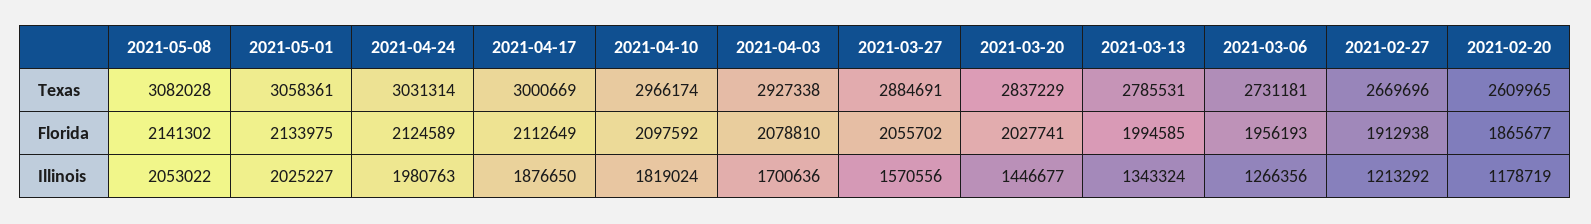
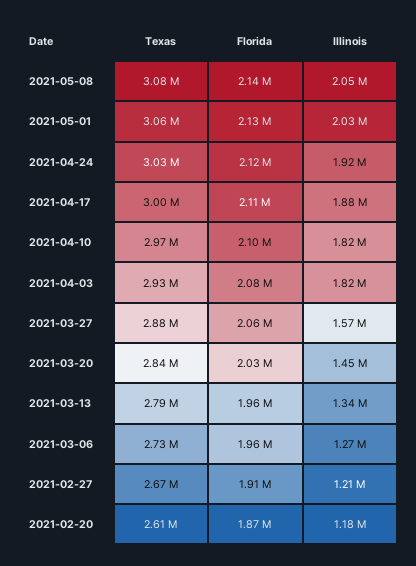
2021-03-13, Florida: 1994585 -> 1960000
2021-04-24, Illinois: 1980763 -> 1920000
2021-04-03, Illinois: 1700636 -> 1820000

